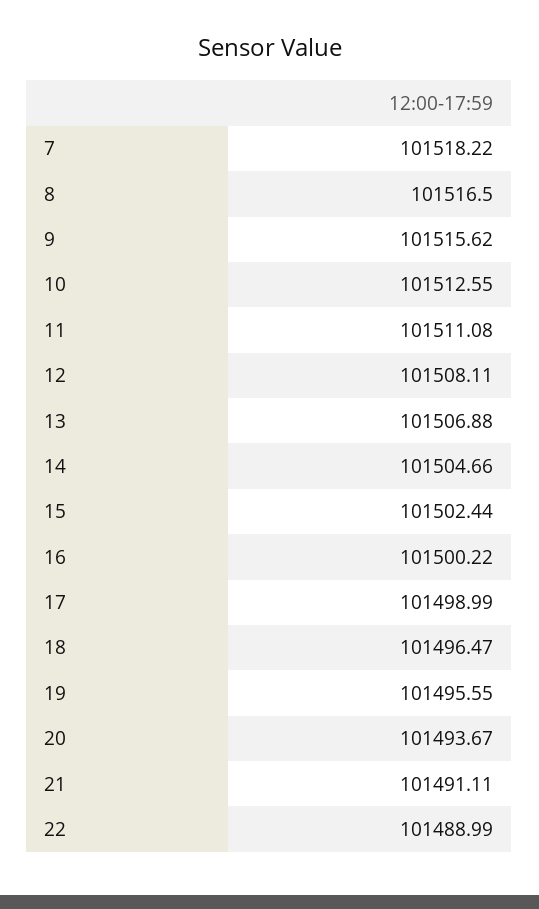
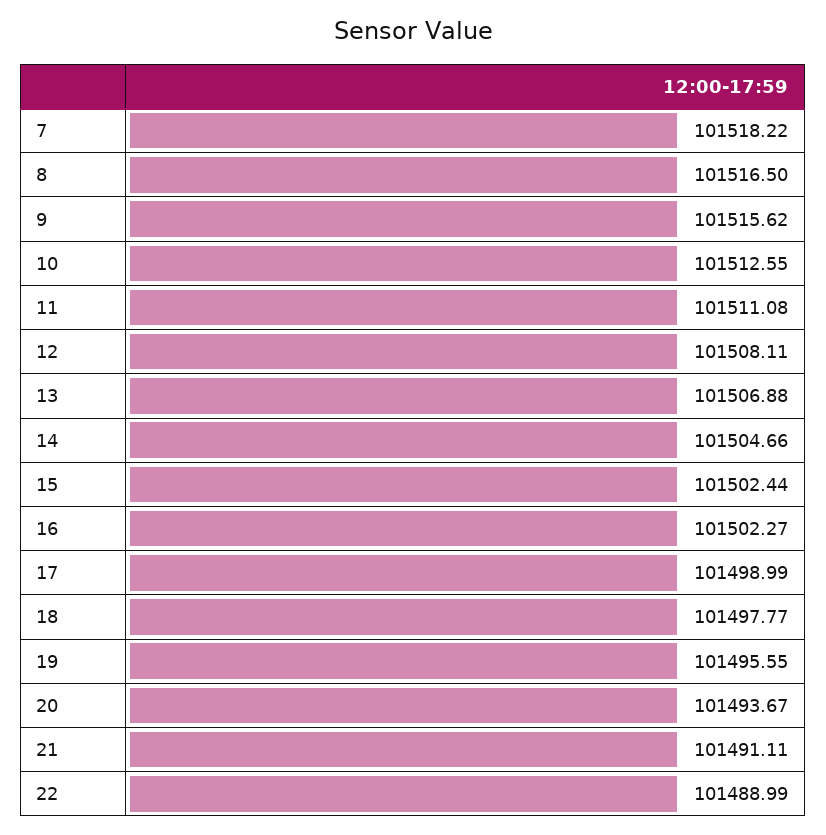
16: 101500.22 -> 101502.27
18: 101496.47 -> 101497.77

